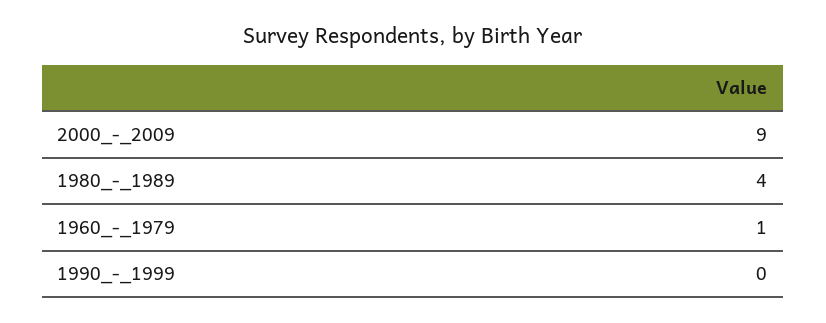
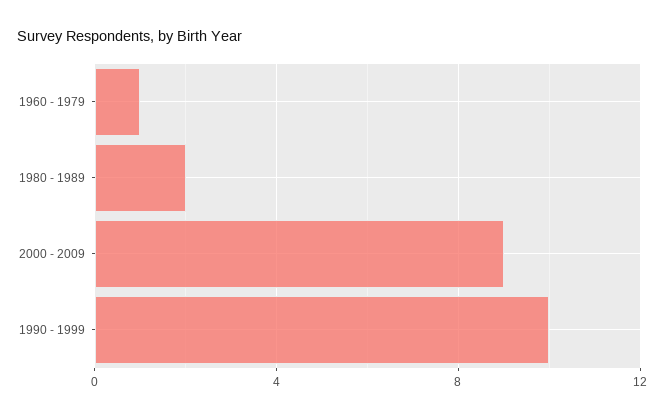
1980_-_1989: 4 -> 2
1990_-_1999: 0 -> 10

